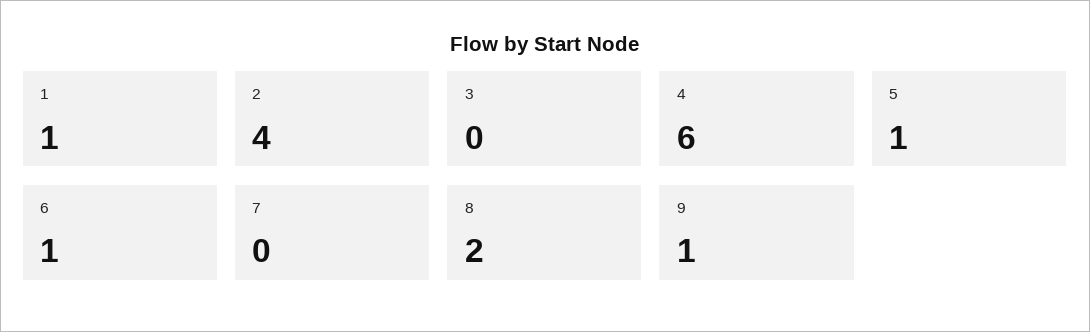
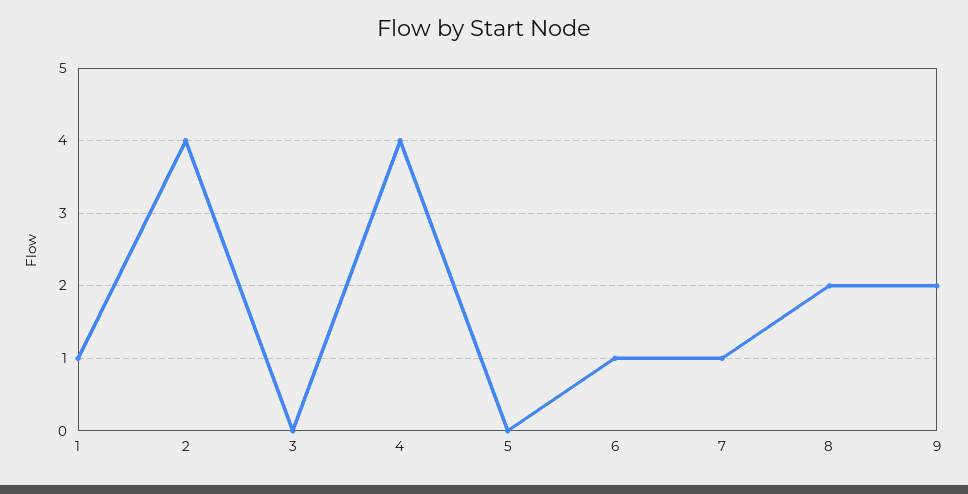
4: 6 -> 4
5: 1 -> 0
7: 0 -> 1
9: 1 -> 2

